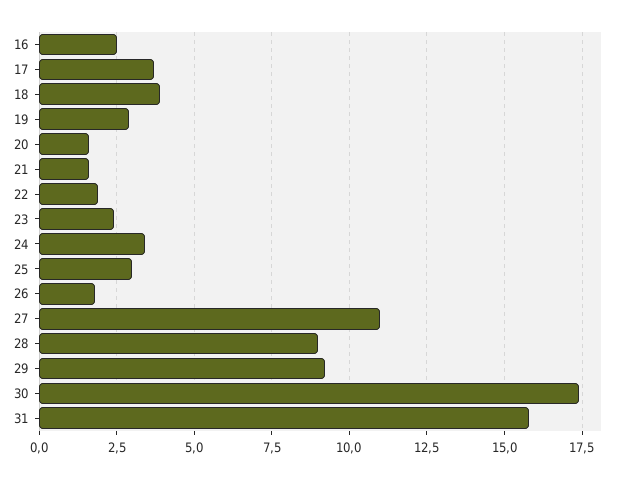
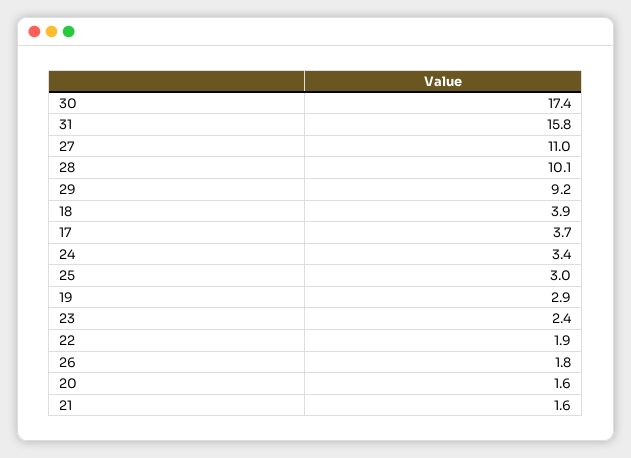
16: 2.5 -> none
28: 9 -> 10.1

